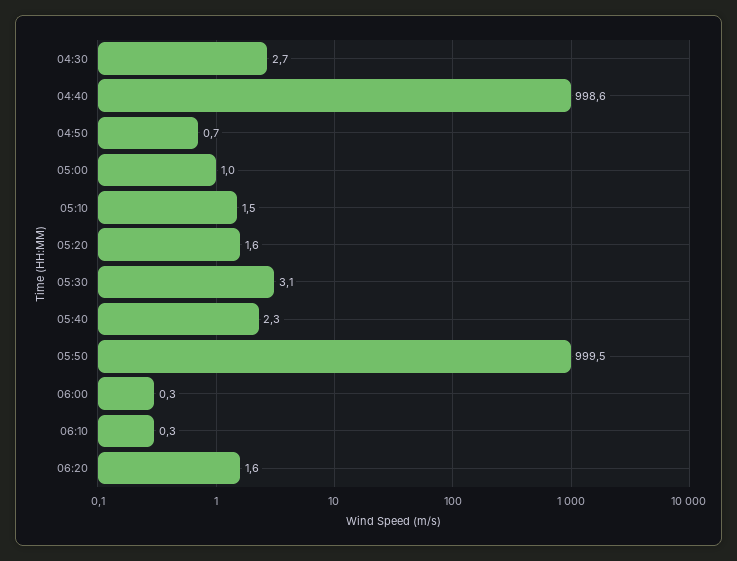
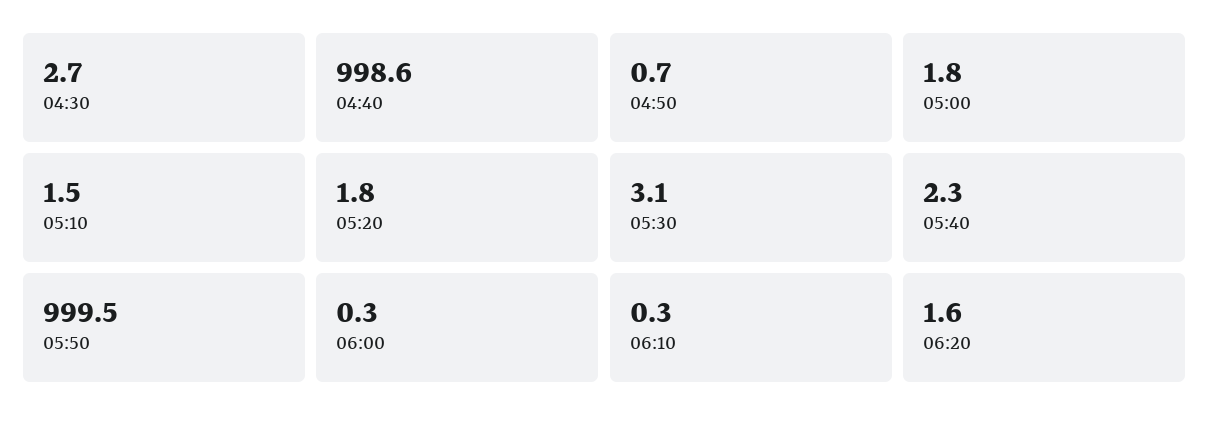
05:00: 1 -> 1.8
05:20: 1.6 -> 1.8

